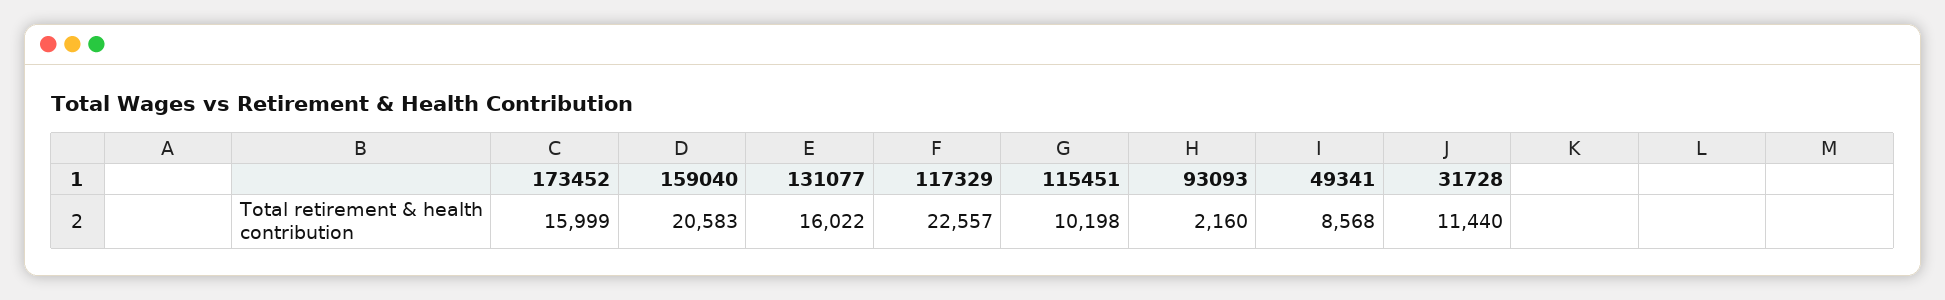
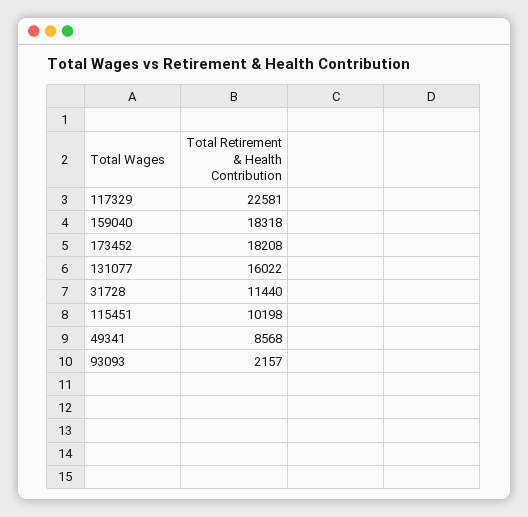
173452: 15999 -> 18208
159040: 20583 -> 18318
117329: 22557 -> 22581
93093: 2160 -> 2157

